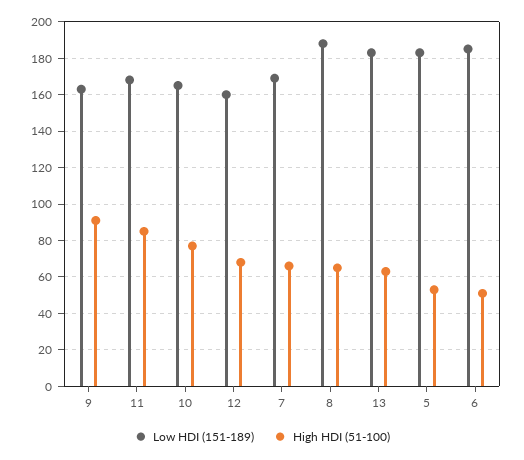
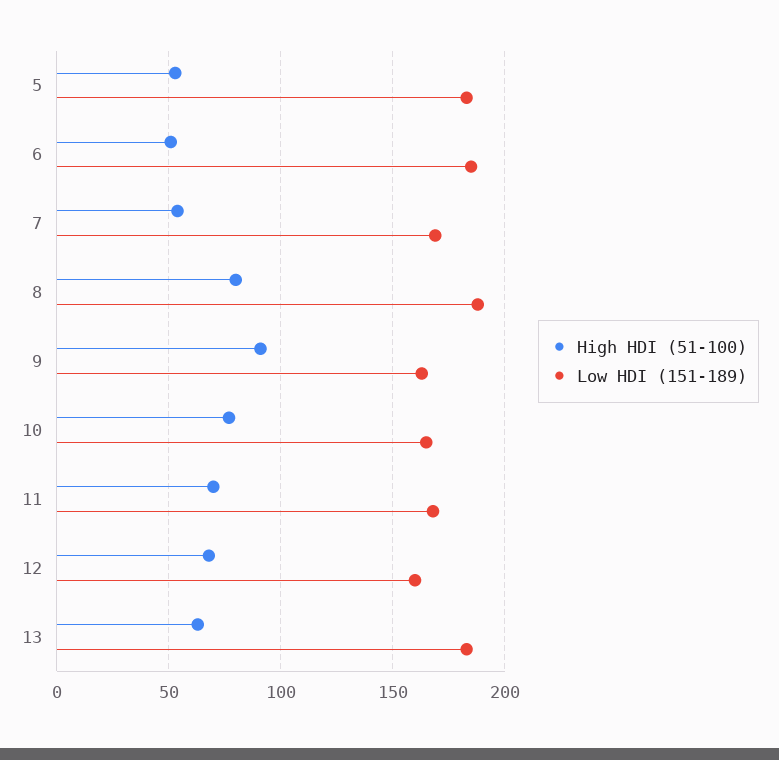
High HDI (51-100), 11: 85 -> 70
High HDI (51-100), 7: 65 -> 55
High HDI (51-100), 8: 65 -> 80

